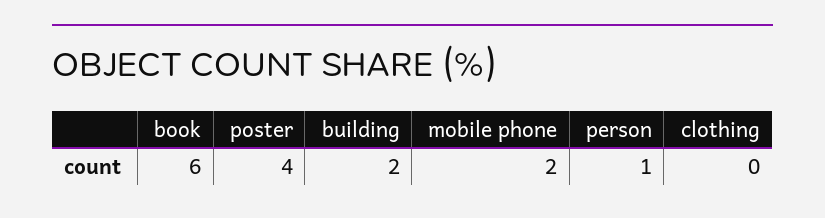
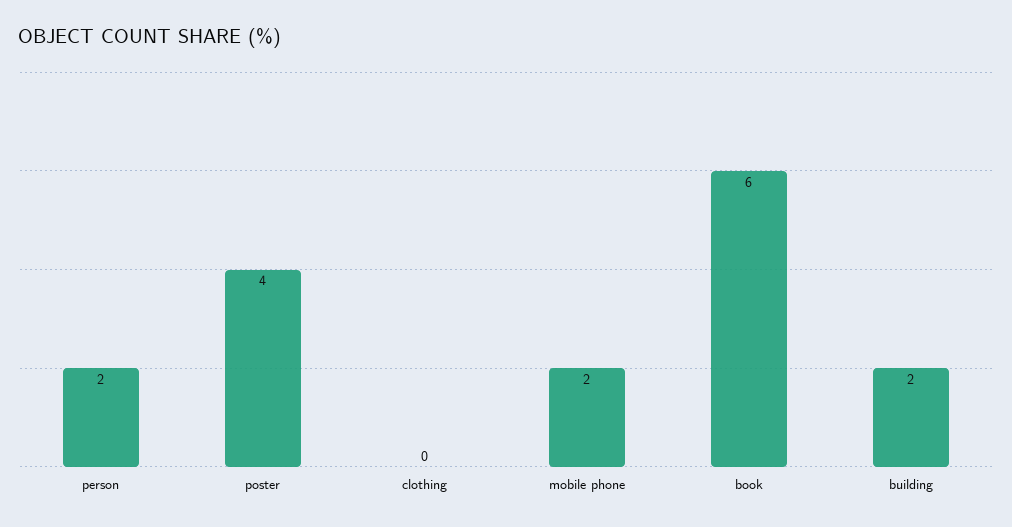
person: 1 -> 2

